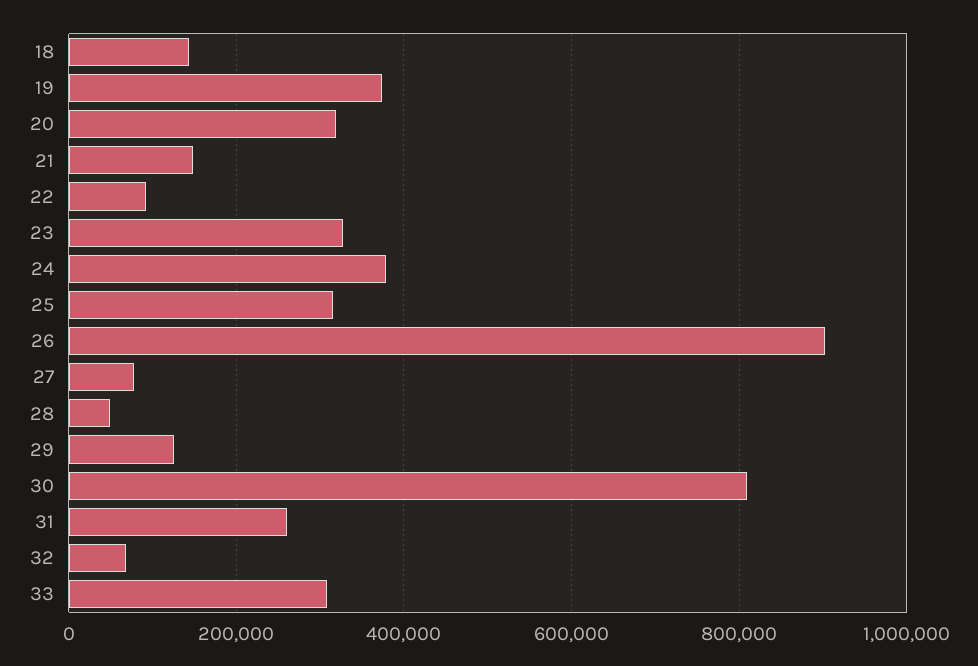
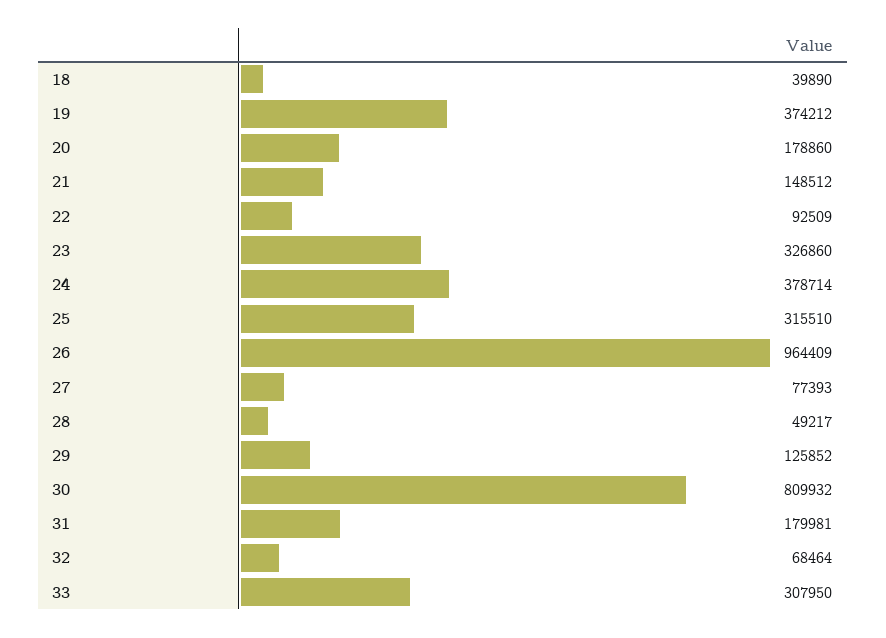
18: 140000 -> 39890
20: 320000 -> 178860
26: 900000 -> 964409
31: 260000 -> 179981

